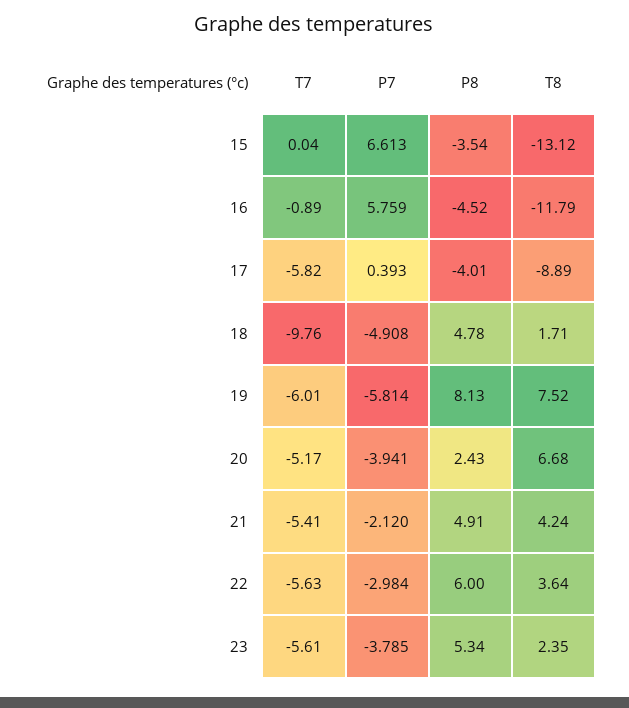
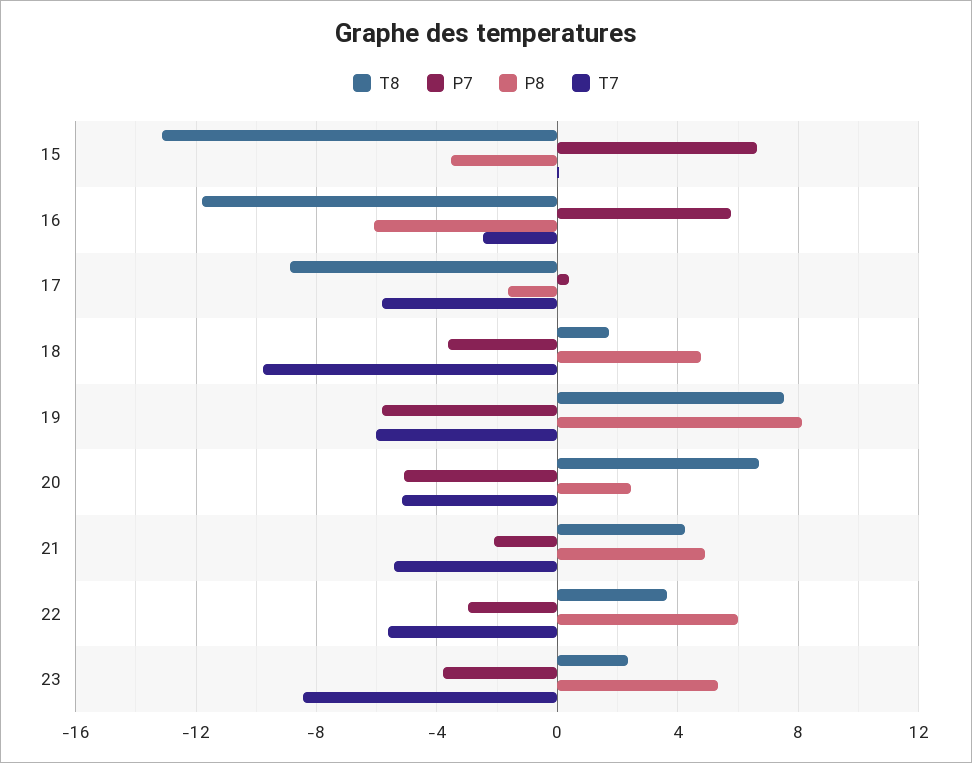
T7, 16: -0.89 -> -2.5
P8, 16: -4.52 -> -6
P8, 17: -4.01 -> -1.5
P7, 18: -4.908 -> -3.5
P7, 20: -3.941 -> -5
T7, 23: -5.61 -> -8.5

